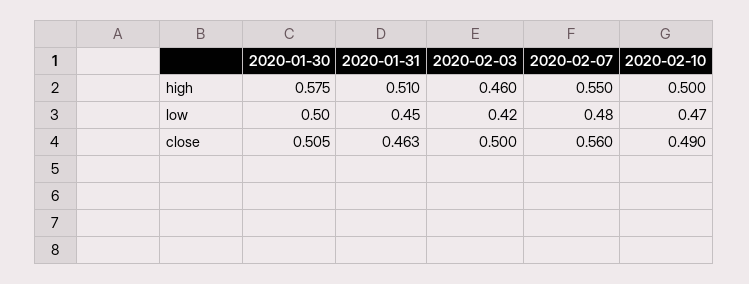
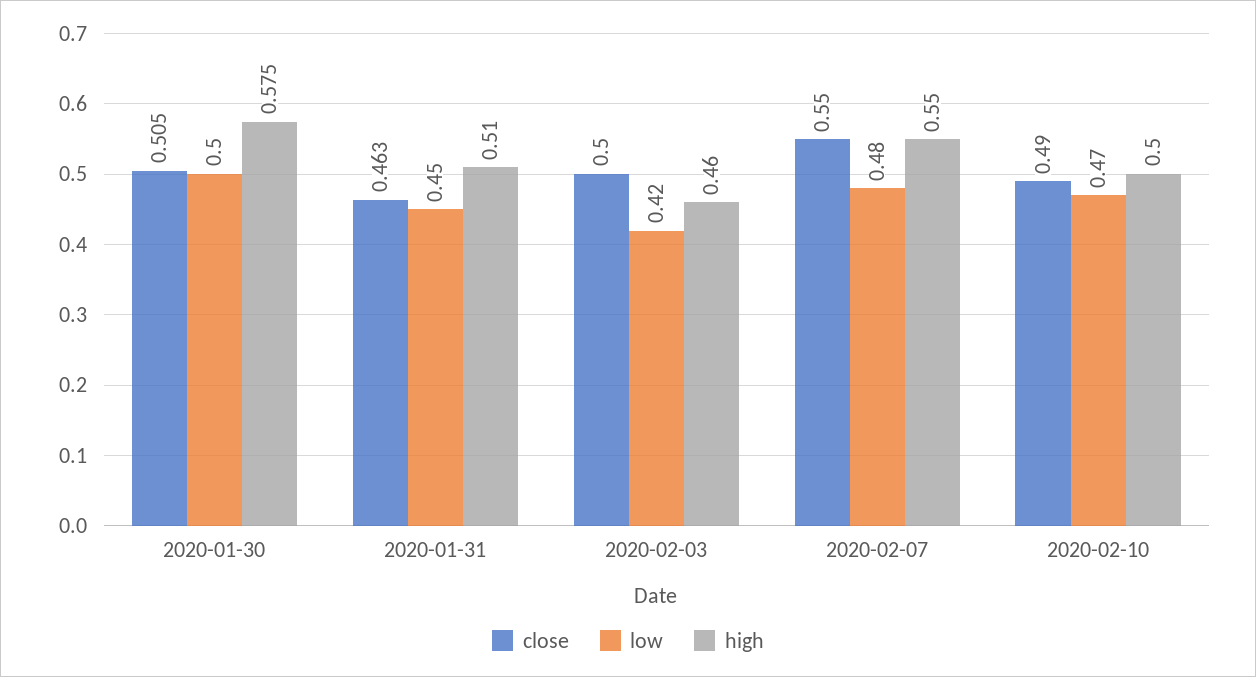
close, 2020-02-07: 0.56 -> 0.55

